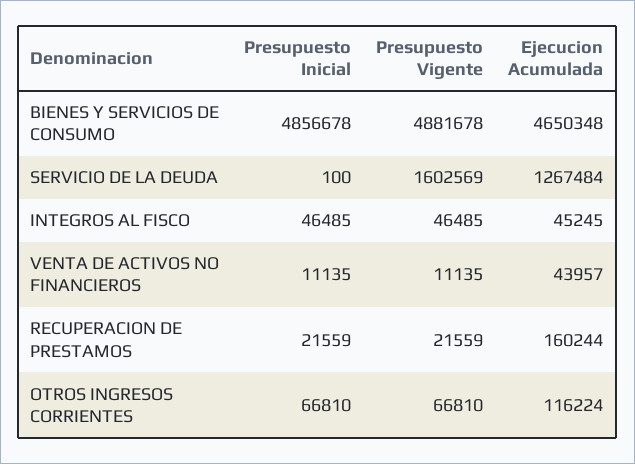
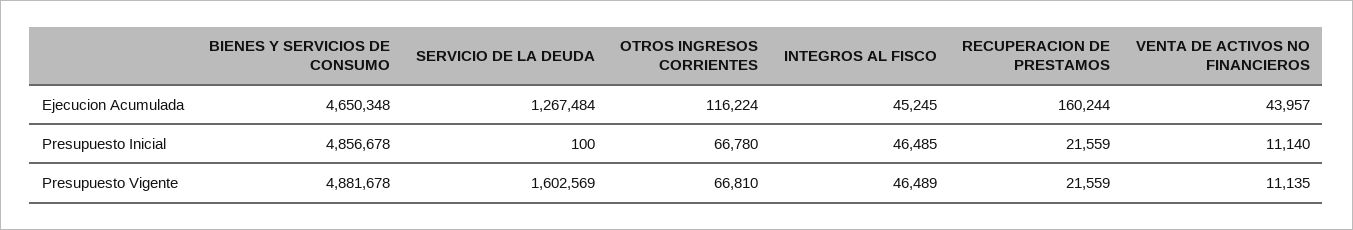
Presupuesto Vigente, INTEGROS AL FISCO: 46485 -> 46489
Presupuesto Inicial, VENTA DE ACTIVOS NO FINANCIEROS: 11135 -> 11140
Presupuesto Inicial, OTROS INGRESOS CORRIENTES: 66810 -> 66780

